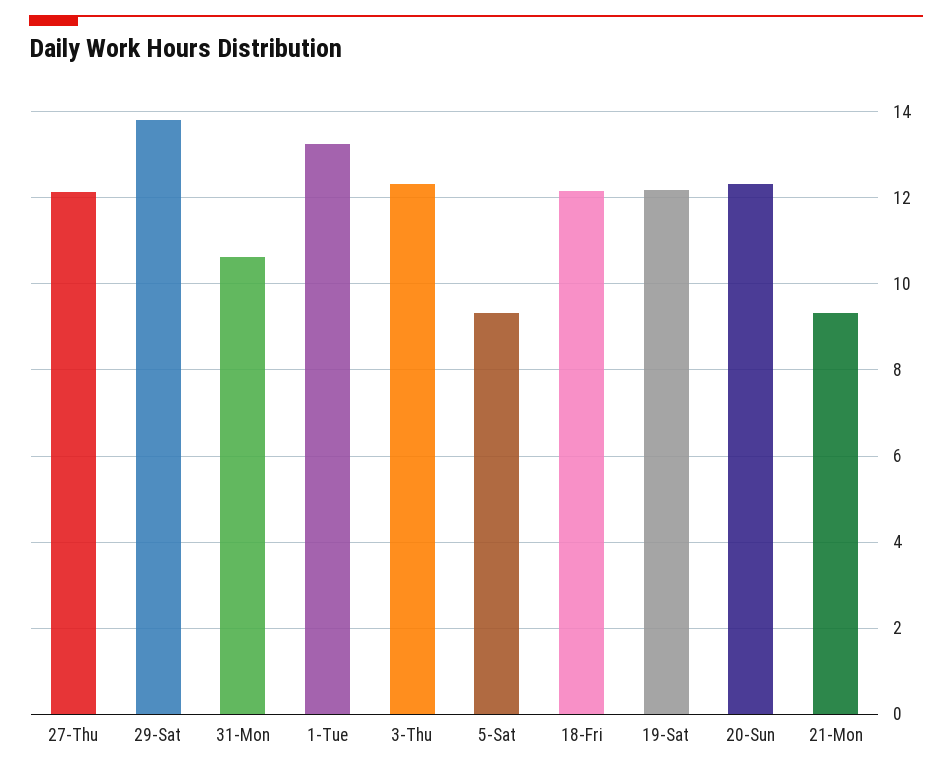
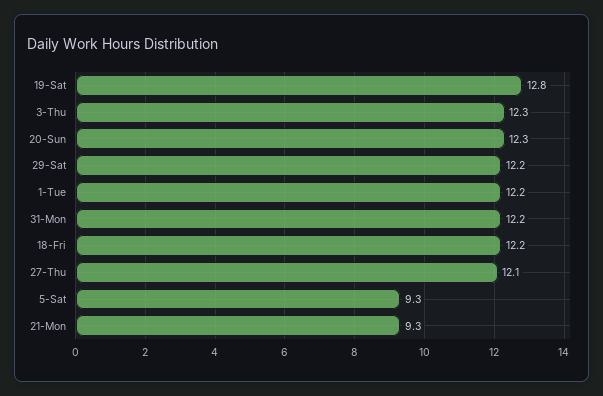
29-Sat: 13.8 -> 12.2
31-Mon: 10.6 -> 12.2
1-Tue: 13.2 -> 12.2
19-Sat: 12.2 -> 12.8

